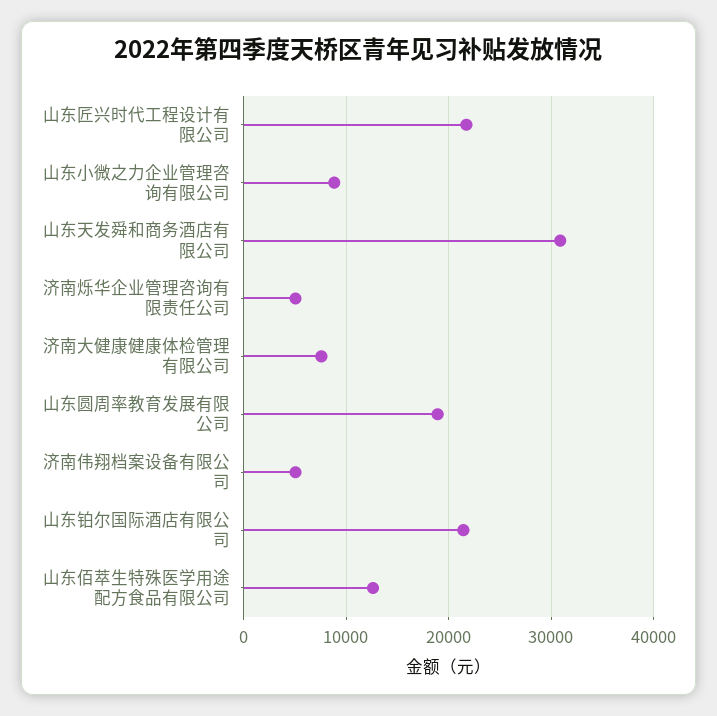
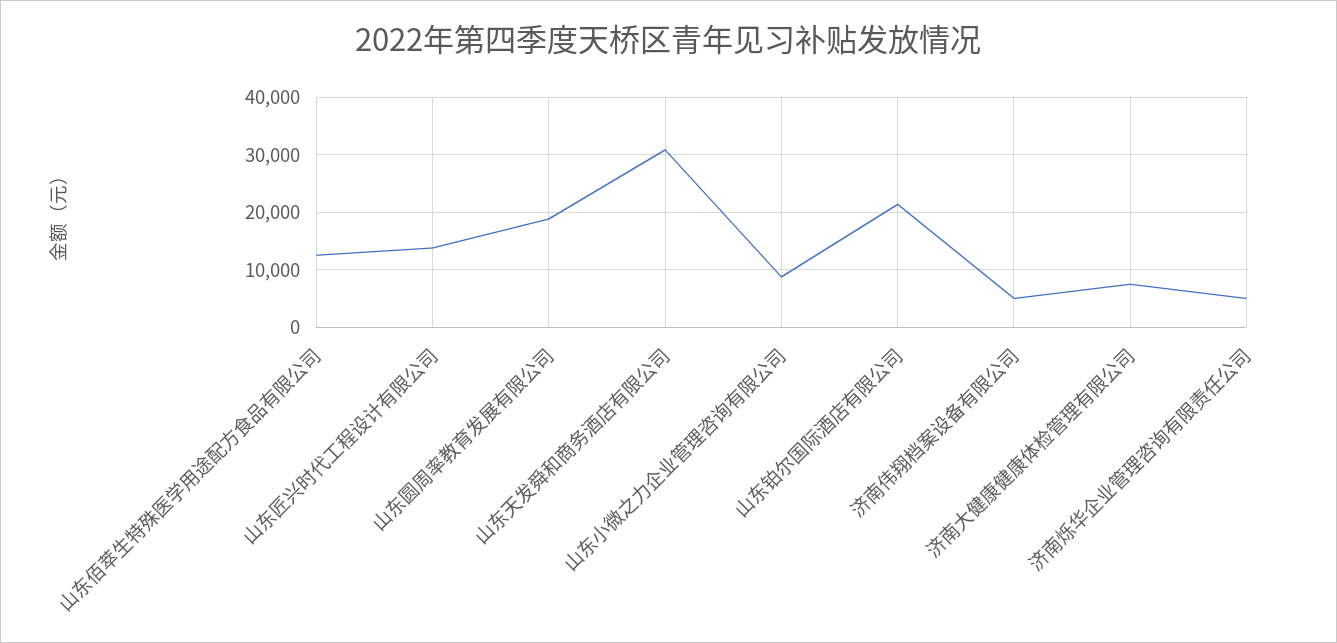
山东匠兴时代工程设计有限公司: 22000 -> 14000

